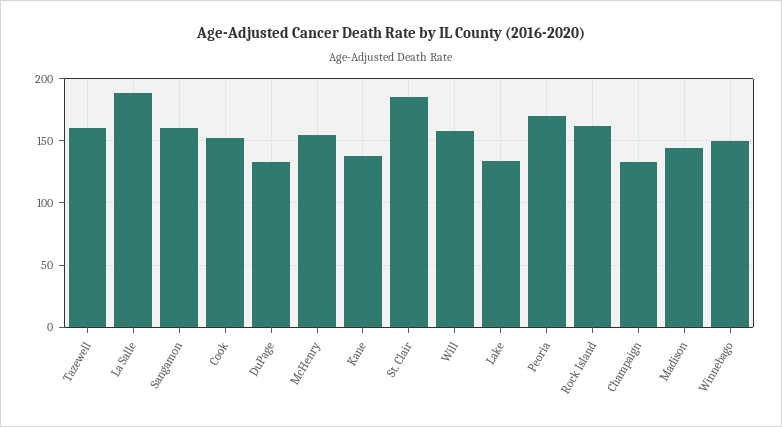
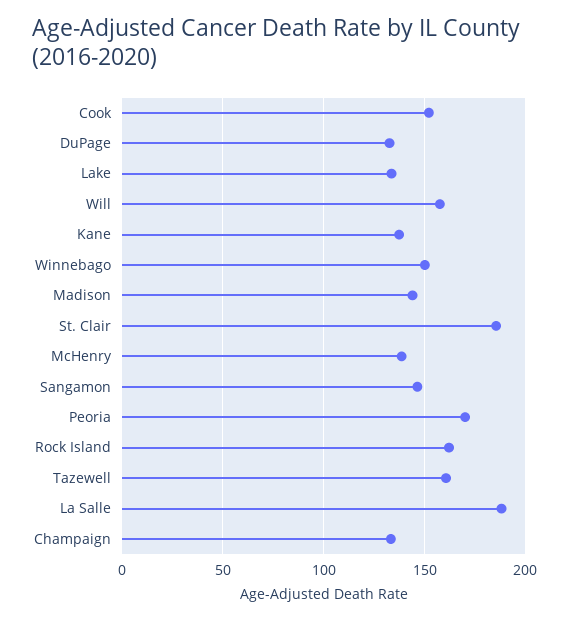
Sangamon: 160 -> 145
McHenry: 155 -> 140

